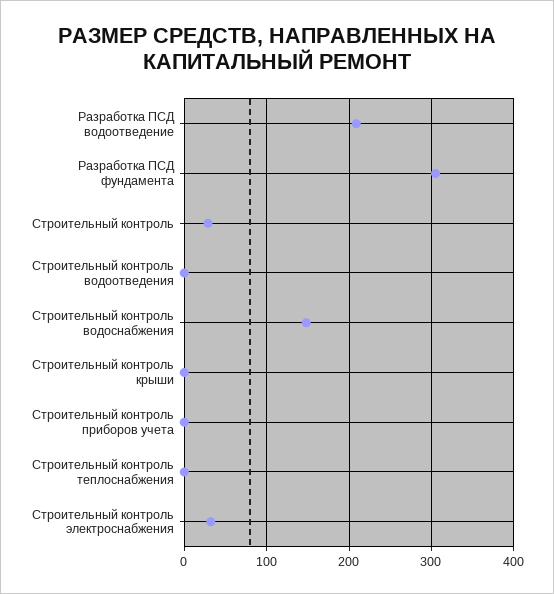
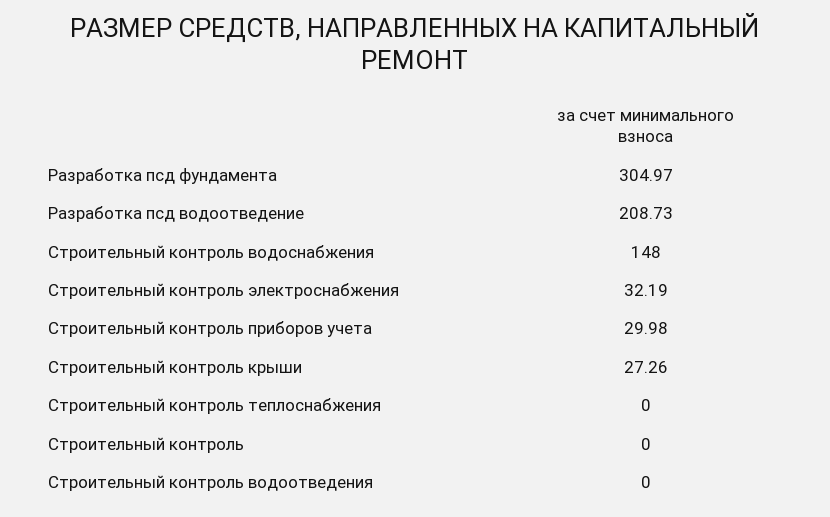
Строительный контроль: 30 -> 0
Строительный контроль крыши: 0 -> 27.26
Строительный контроль приборов учета: 0 -> 29.98

